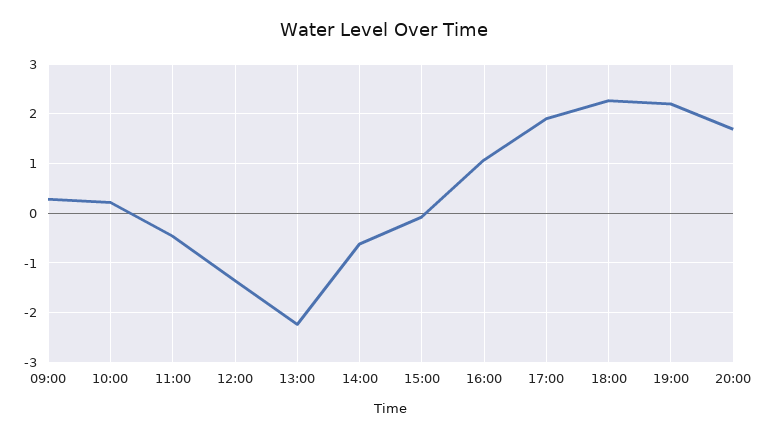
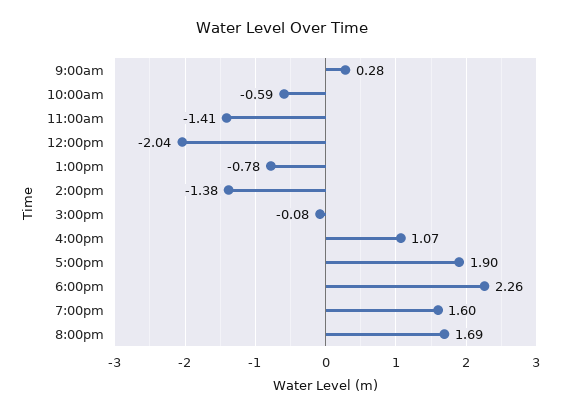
10:00: 0.2 -> -0.59
11:00: -0.4 -> -1.41
12:00: -1.4 -> -2.04
13:00: -2.2 -> -0.78
14:00: -0.6 -> -1.38
19:00: 2.2 -> 1.6

